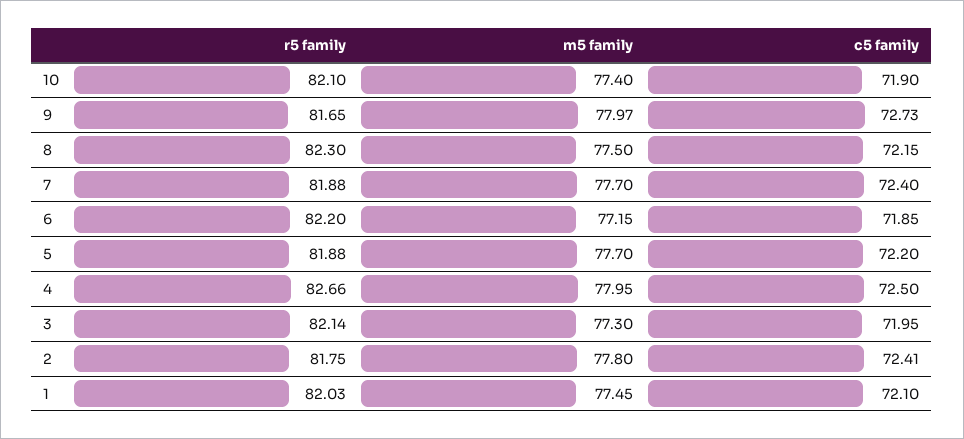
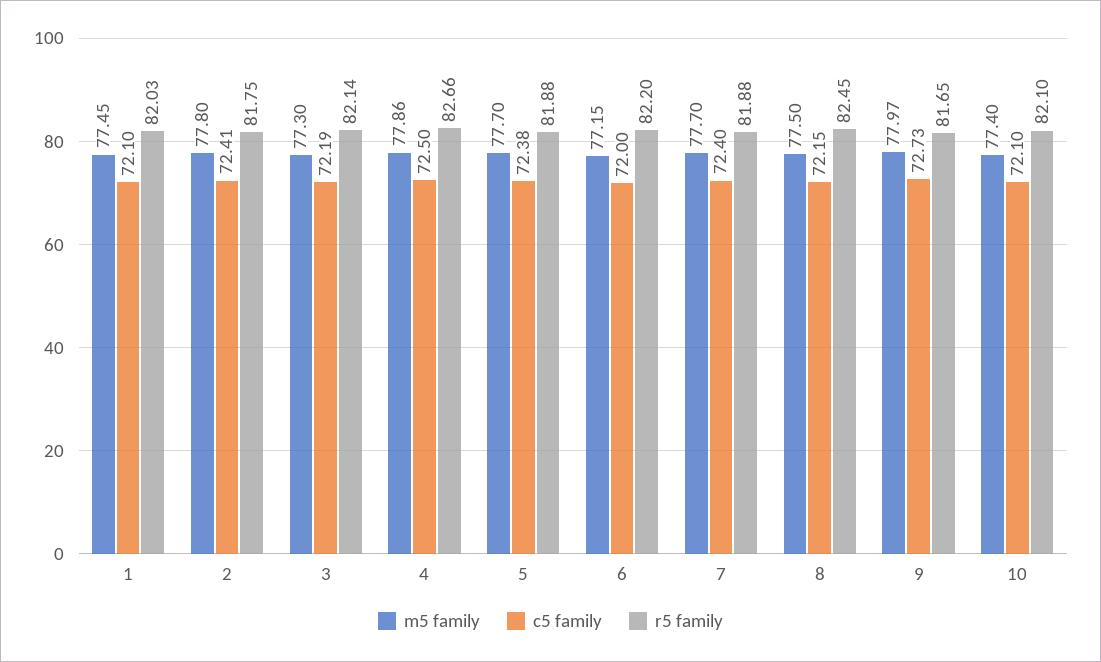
c5 family, 10: 71.9 -> 72.1
r5 family, 8: 82.3 -> 82.45
c5 family, 6: 71.85 -> 72
c5 family, 5: 72.2 -> 72.38
m5 family, 4: 77.95 -> 77.86
c5 family, 3: 71.95 -> 72.19

